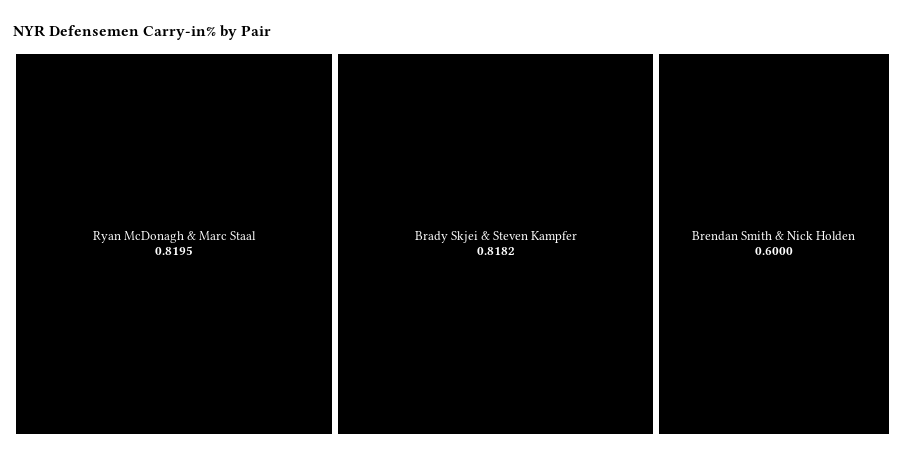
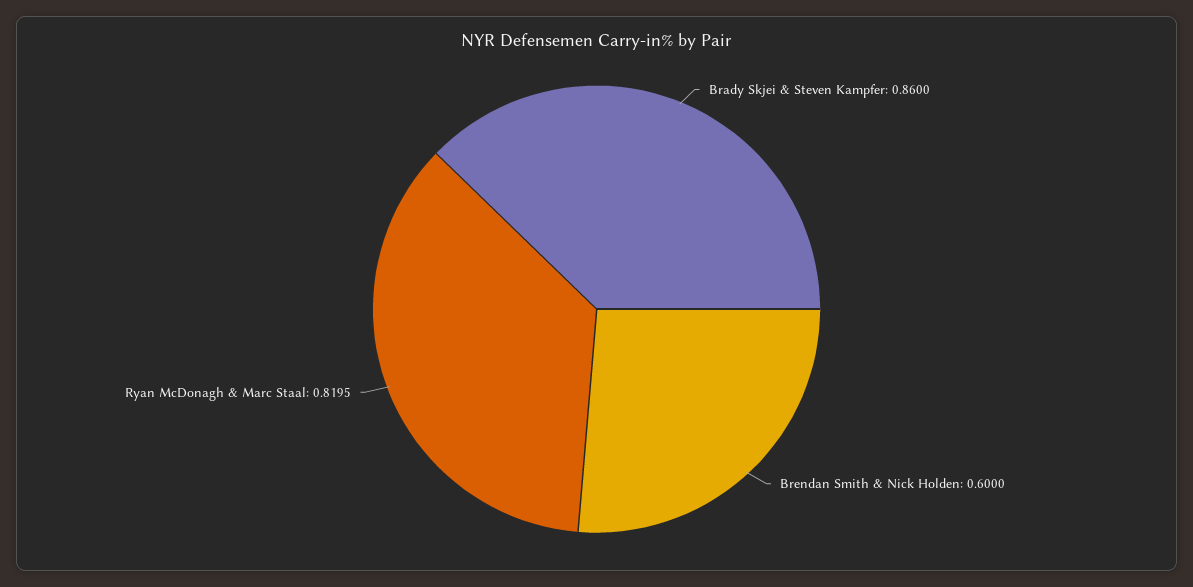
Brady Skjei & Steven Kampfer: 0.8182 -> 0.86

